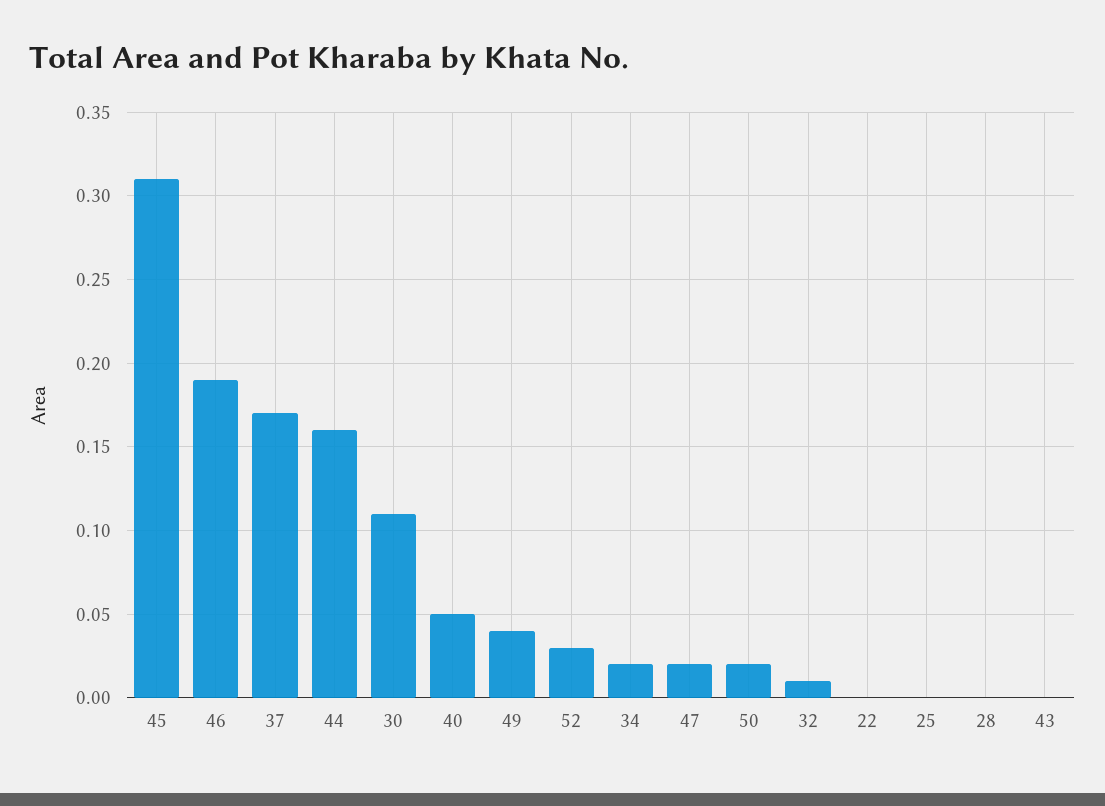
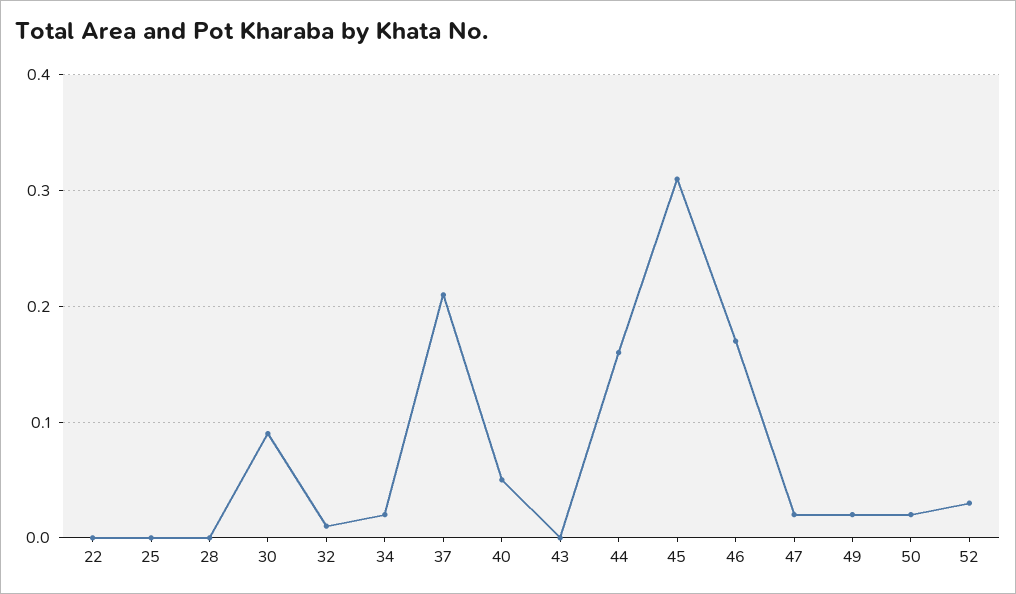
46: 0.19 -> 0.17
37: 0.17 -> 0.21
30: 0.11 -> 0.09
49: 0.04 -> 0.02

